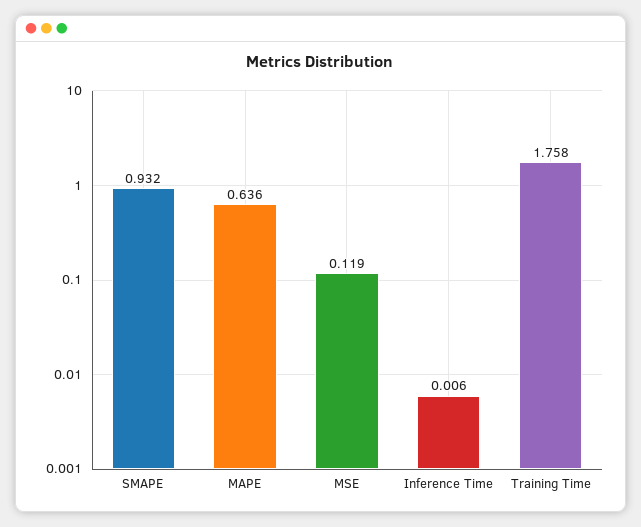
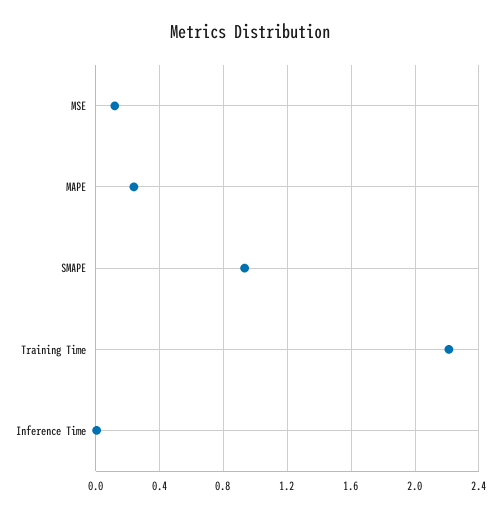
MAPE: 0.636 -> 0.25
Training Time: 1.758 -> 2.2

